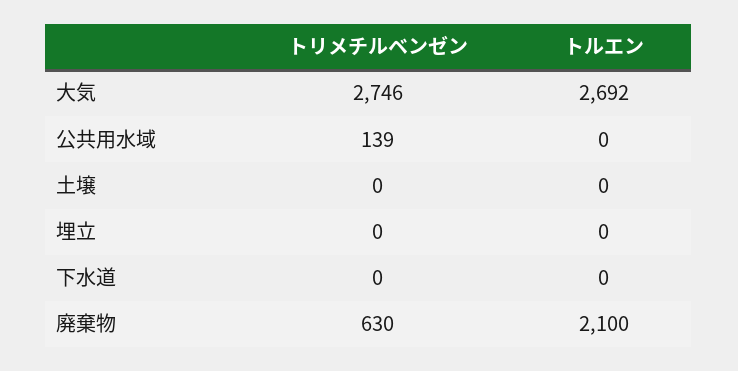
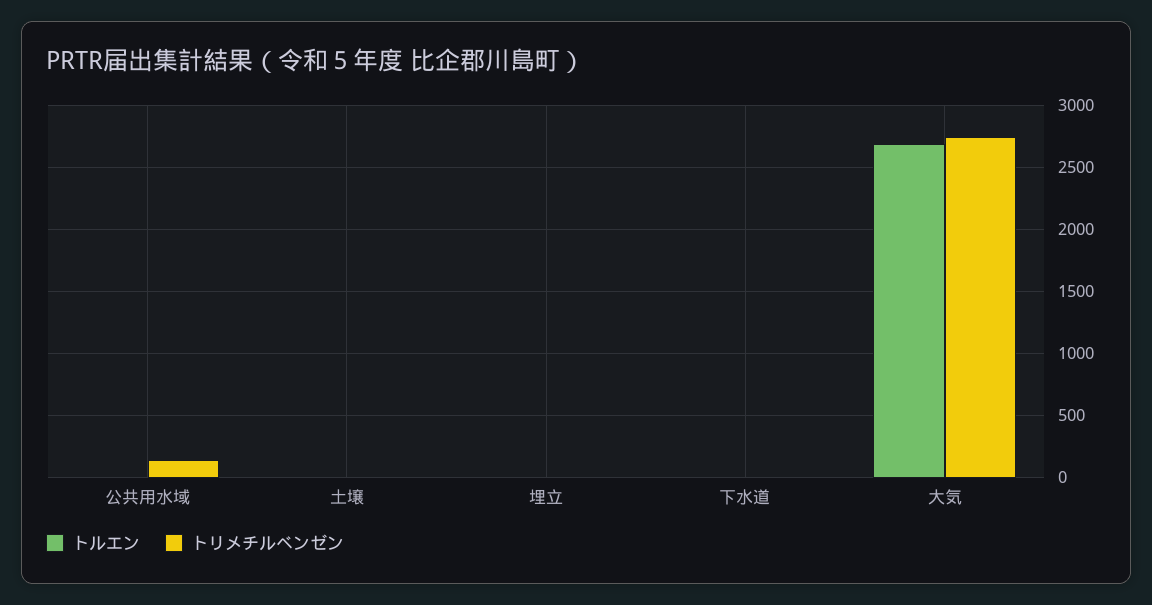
トリメチルベンゼン, 廃棄物: 630 -> none
トルエン, 廃棄物: 2100 -> none

